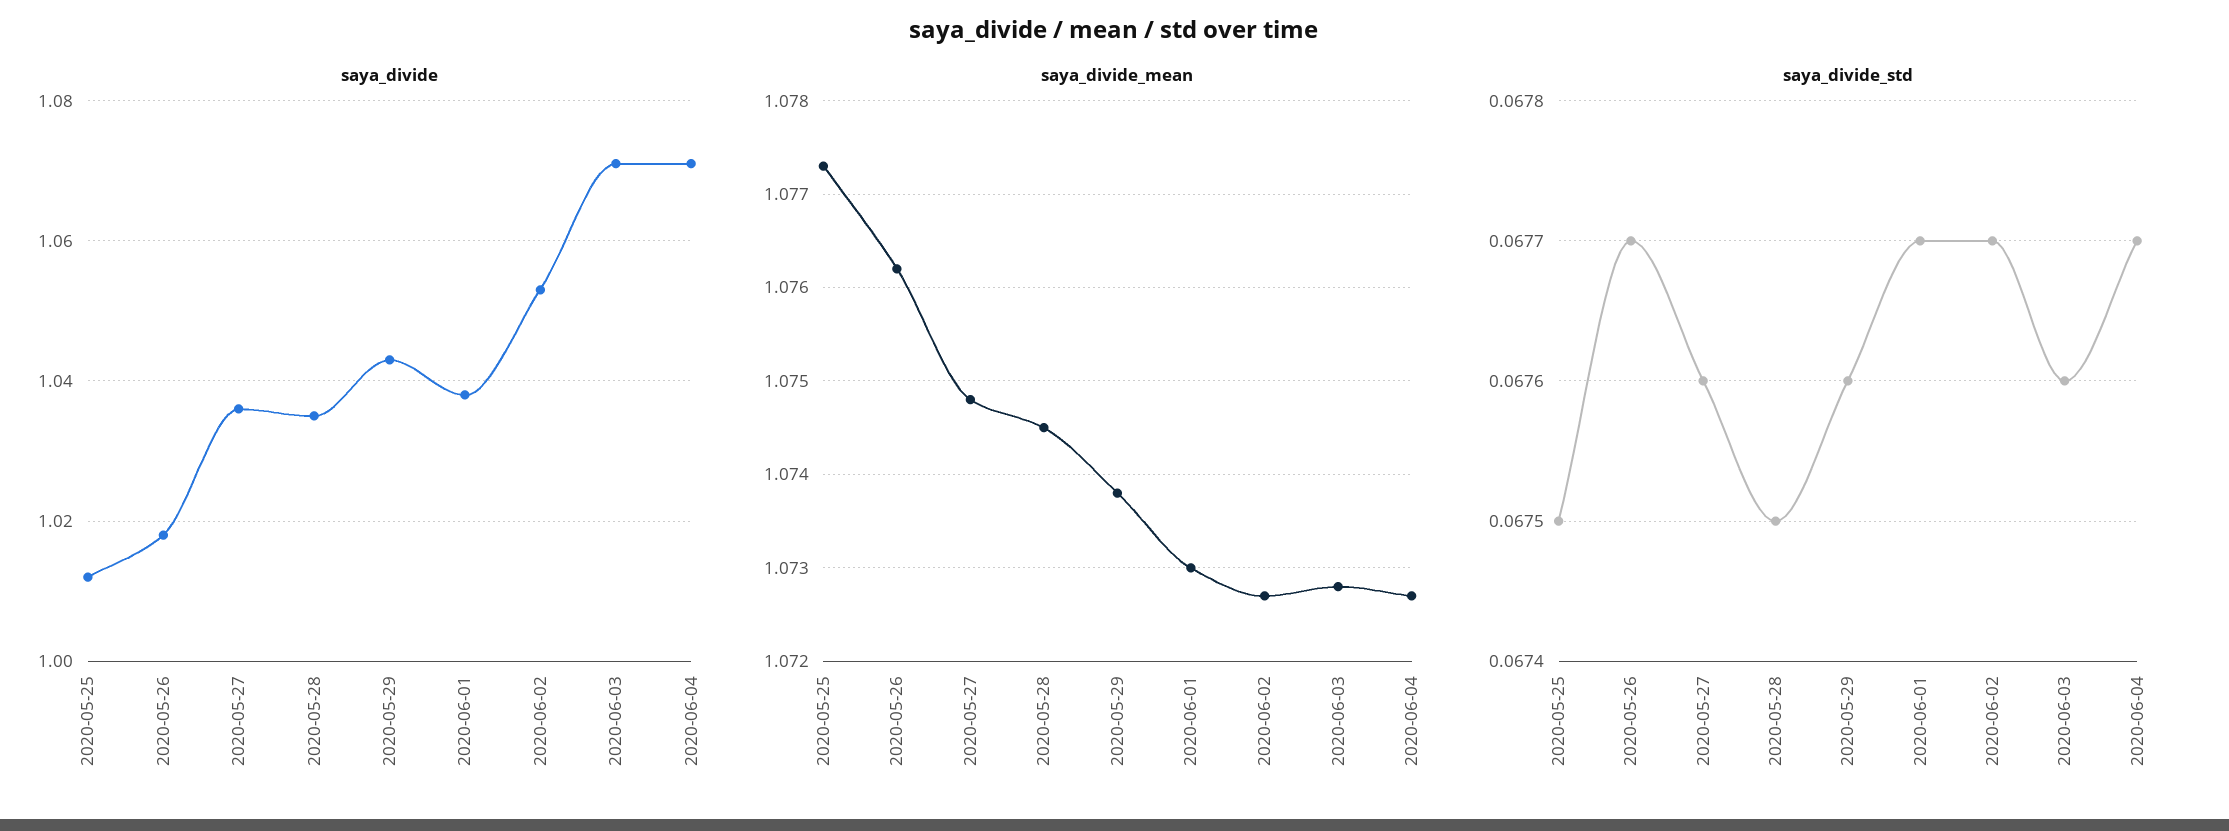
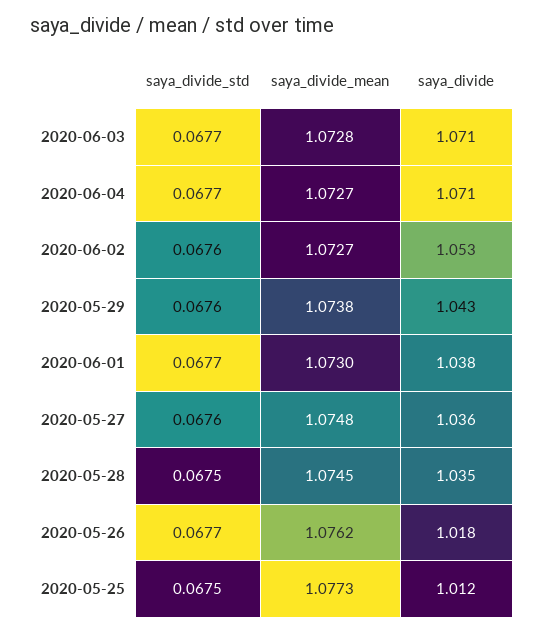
saya_divide_std, 2020-06-02: 0.0677 -> 0.0676
saya_divide_std, 2020-06-03: 0.0676 -> 0.0677

